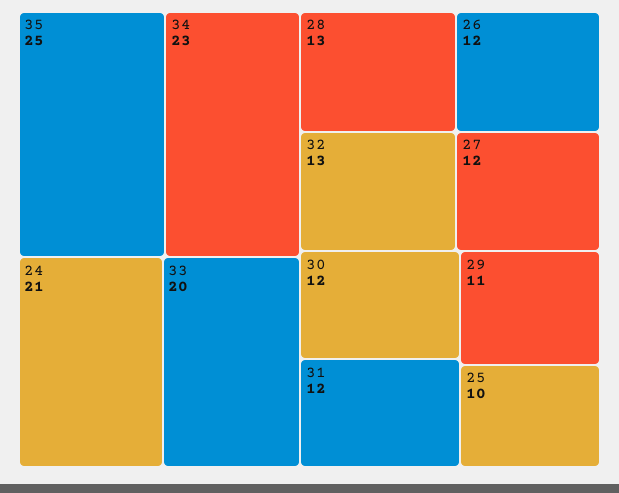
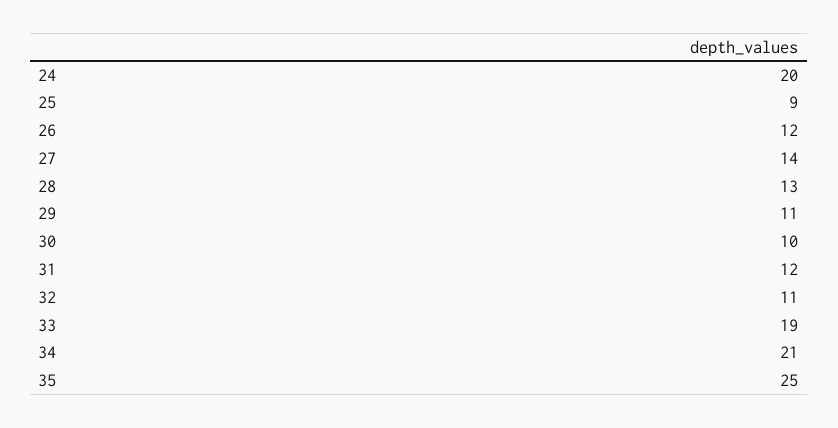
34: 23 -> 21
24: 21 -> 20
33: 20 -> 19
32: 13 -> 11
27: 12 -> 14
30: 12 -> 10
25: 10 -> 9

